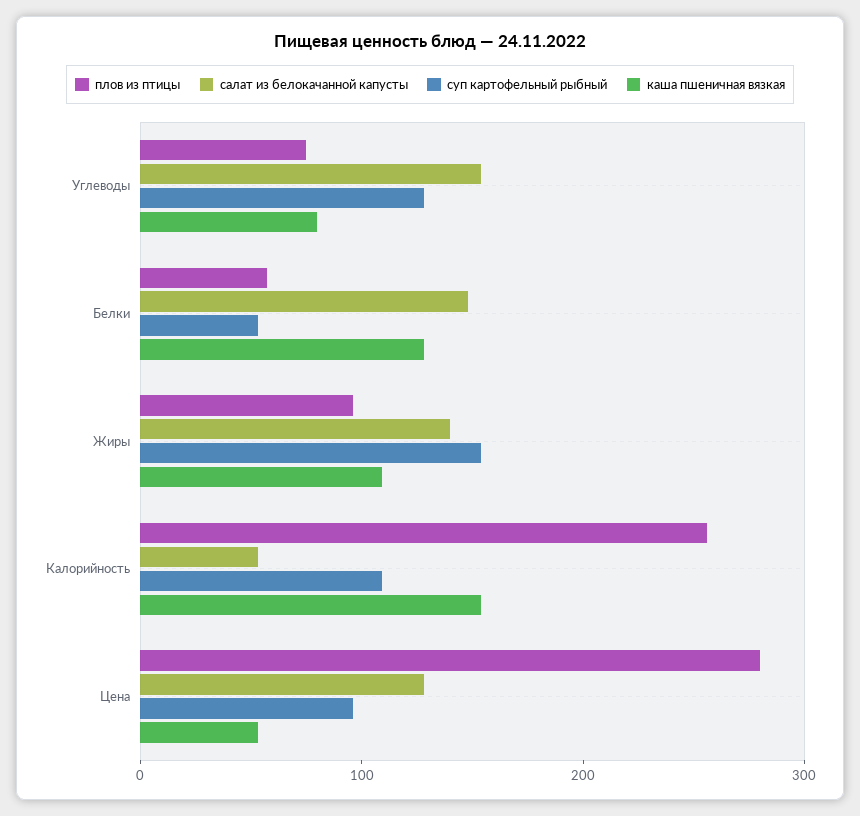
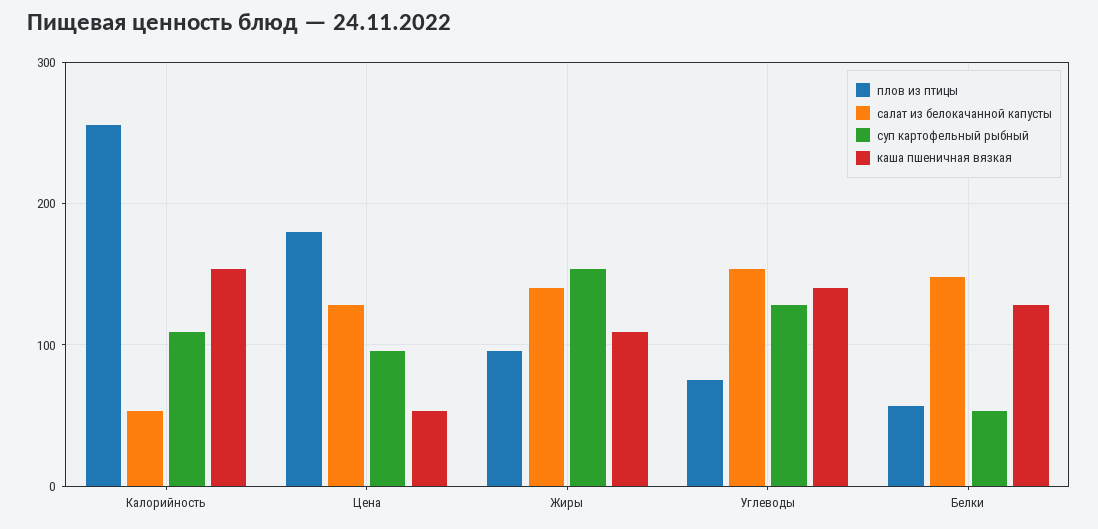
каша пшеничная вязкая, Углеводы: 80 -> 140
плов из птицы, Цена: 280 -> 180

